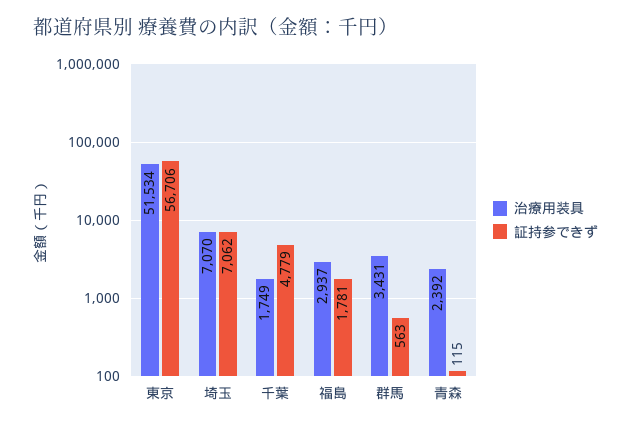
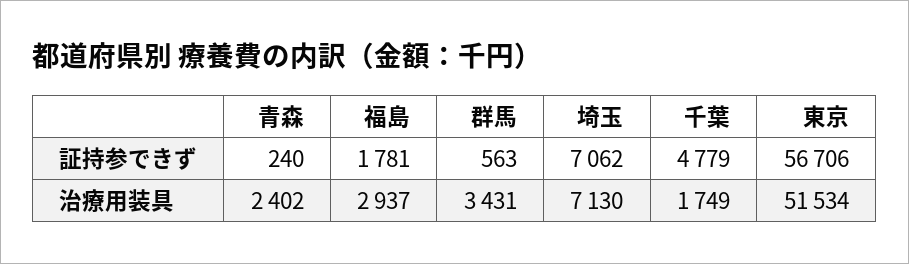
治療用装具, 埼玉: 7070 -> 7130
治療用装具, 青森: 2392 -> 2402
証持参できず, 青森: 115 -> 240

